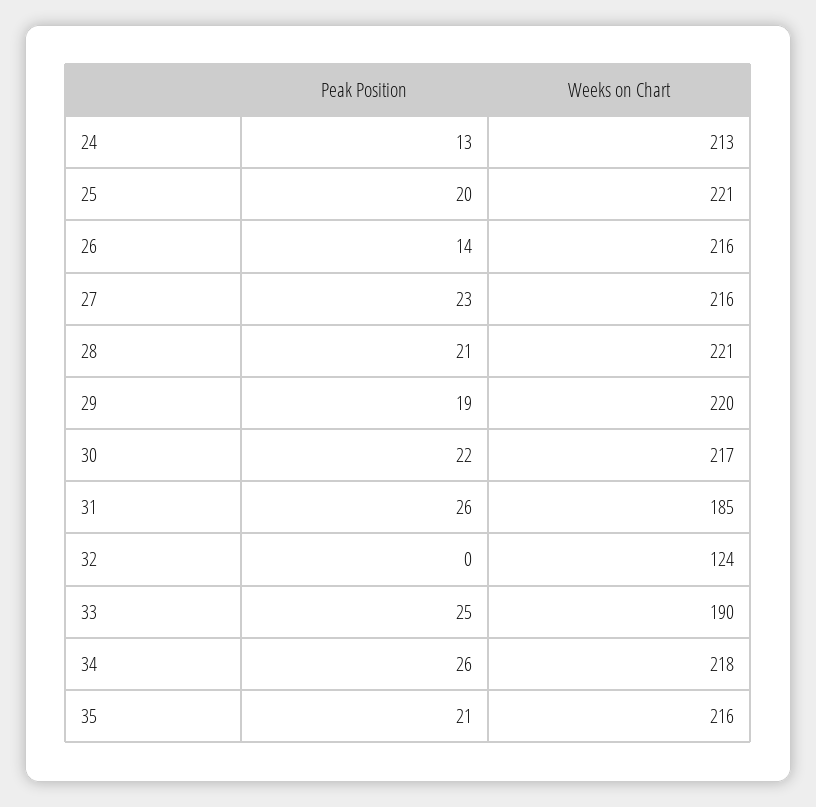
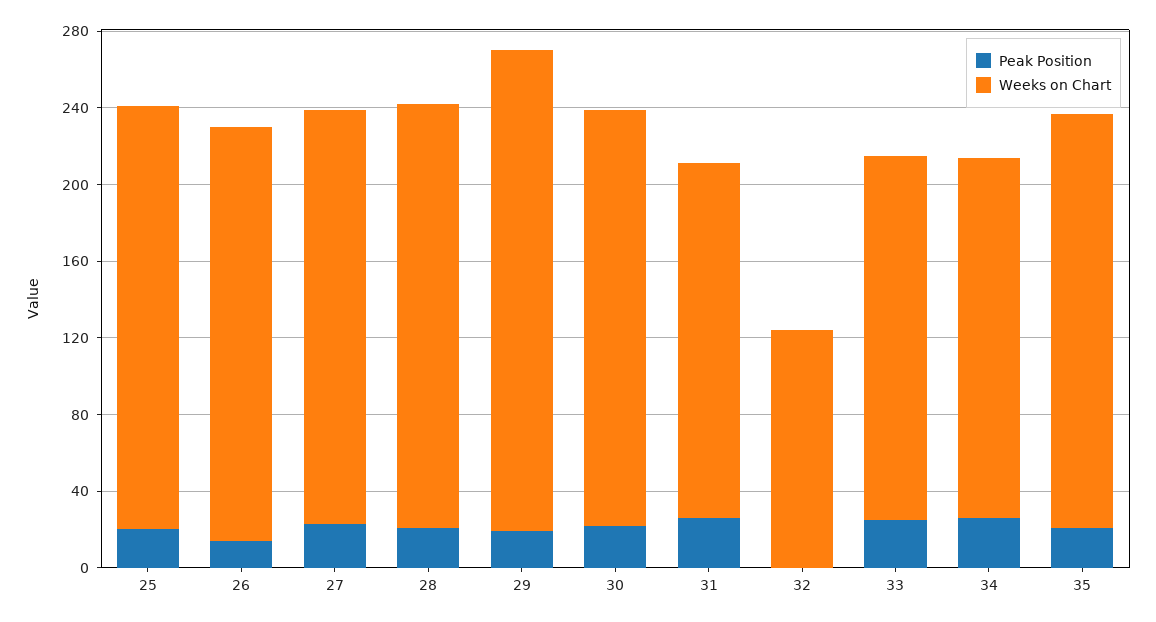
Peak Position, 24: 13 -> none
Weeks on Chart, 24: 213 -> none
Weeks on Chart, 29: 220 -> 250
Weeks on Chart, 34: 218 -> 190

